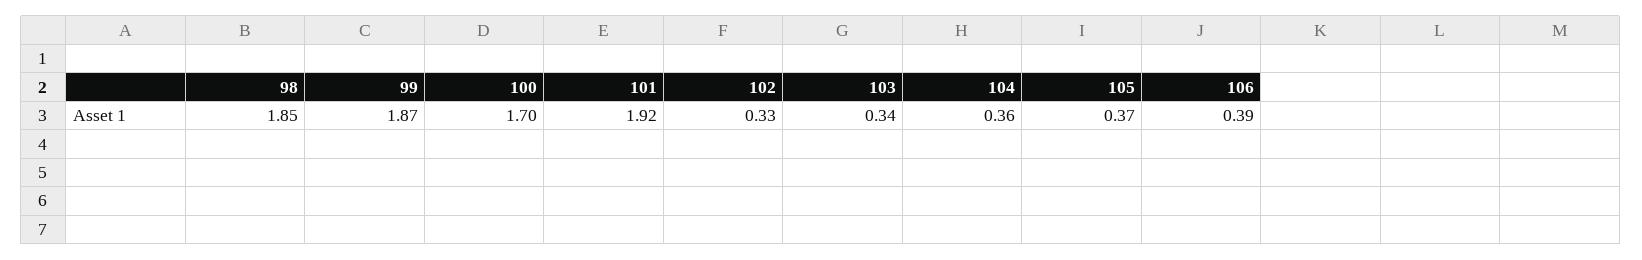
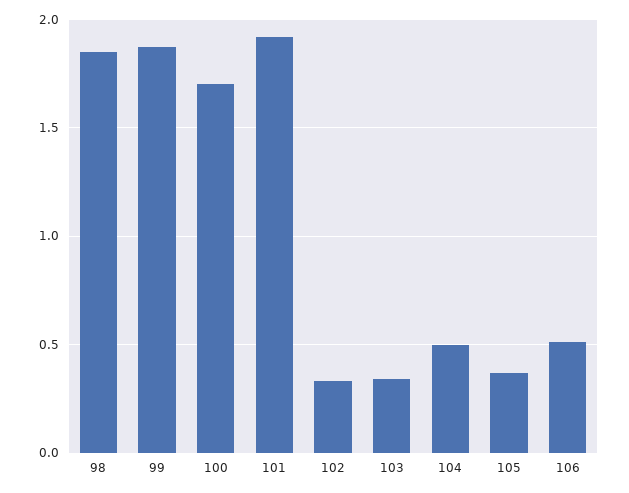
104: 0.36 -> 0.5
106: 0.39 -> 0.5

